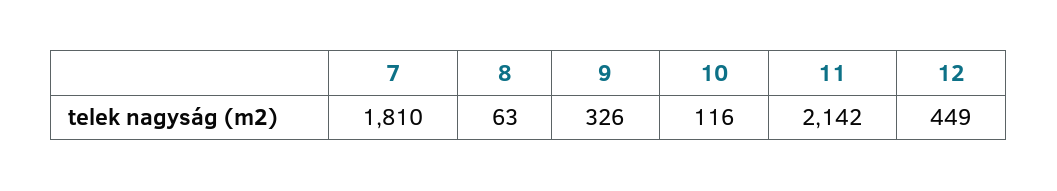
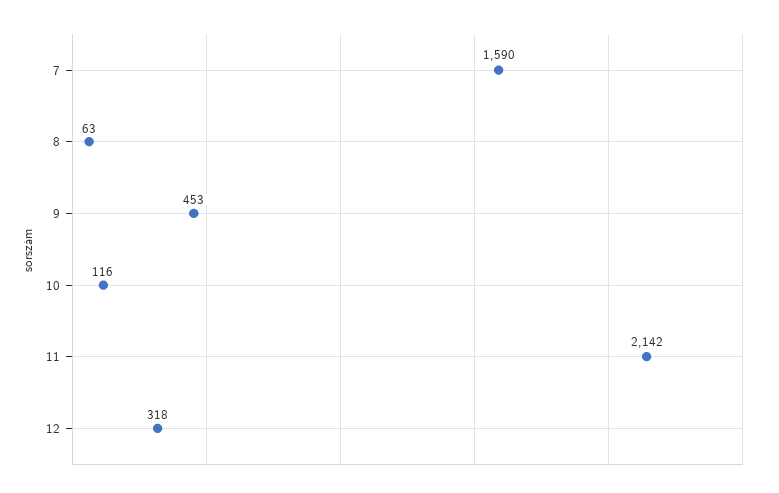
7: 1810 -> 1590
9: 326 -> 453
12: 449 -> 318

